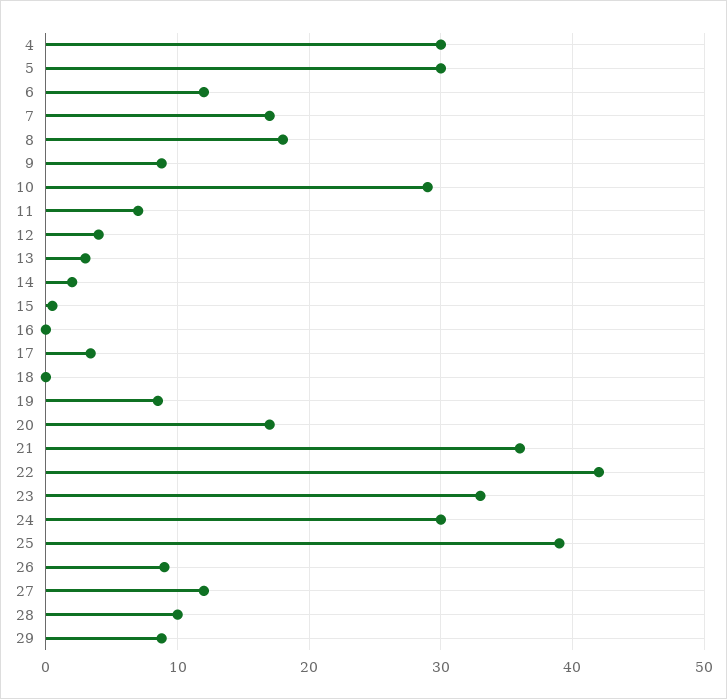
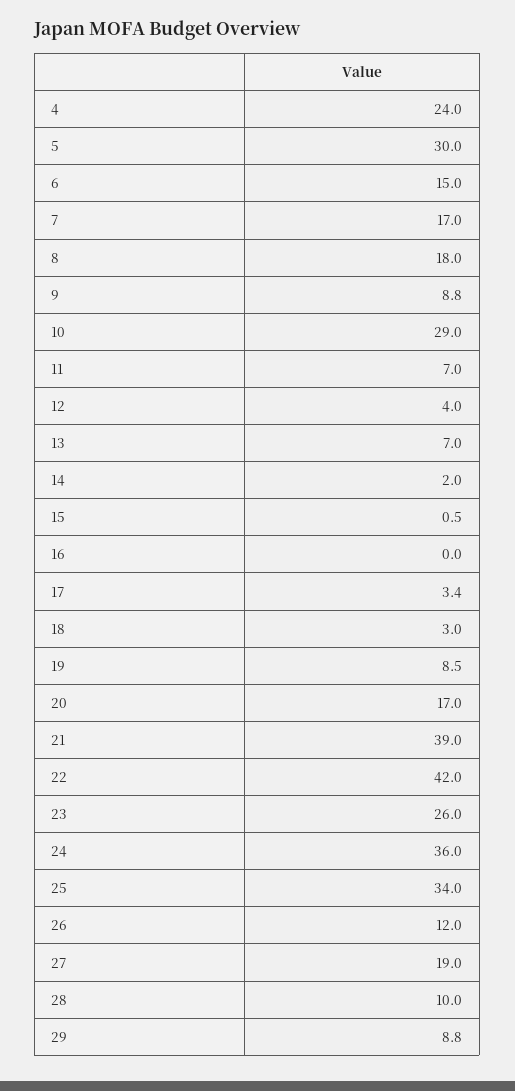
4: 30 -> 24
6: 12 -> 15
13: 3 -> 7
18: 0 -> 3
21: 36 -> 39
23: 33 -> 26
24: 30 -> 36
25: 39 -> 34
26: 9 -> 12
27: 12 -> 19

